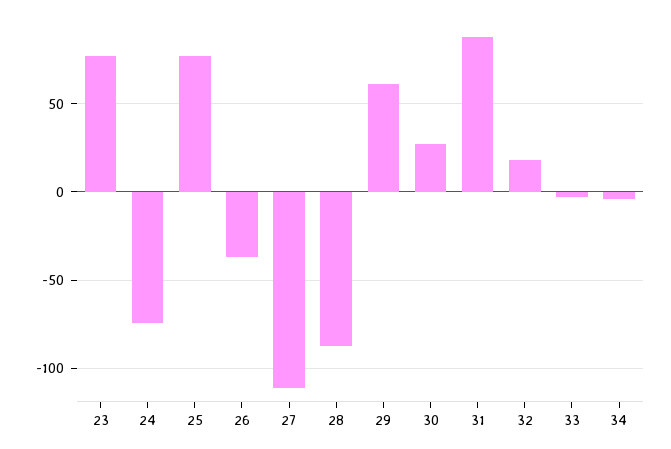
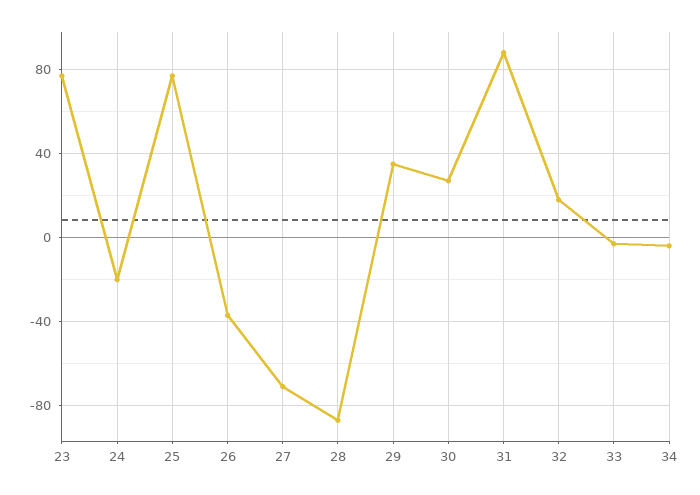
24: -75 -> -20
27: -110 -> -70
29: 60 -> 35

